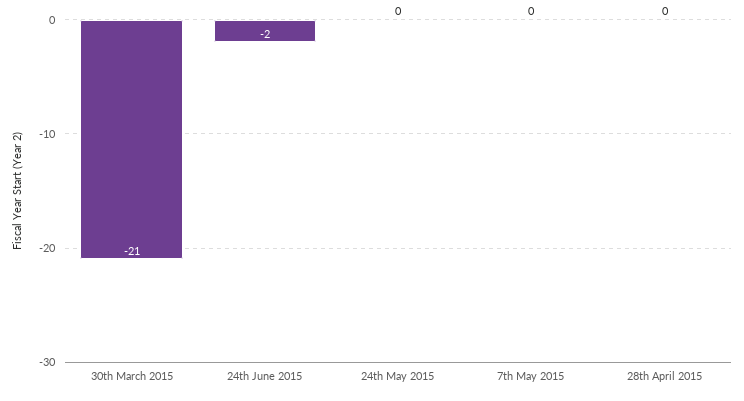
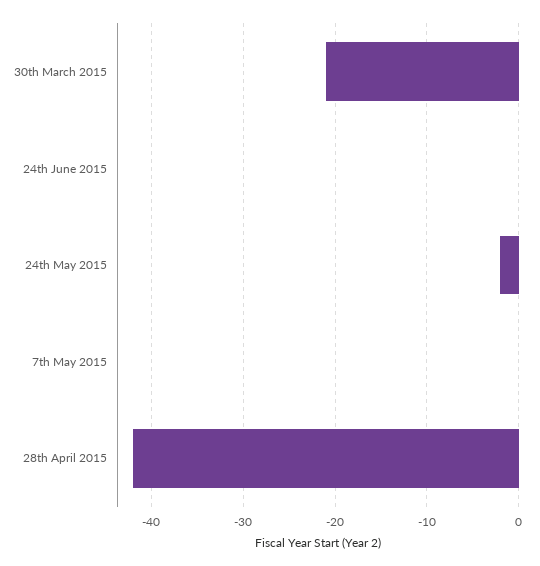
24th June 2015: -2 -> 0
24th May 2015: 0 -> -2
28th April 2015: 0 -> -42

